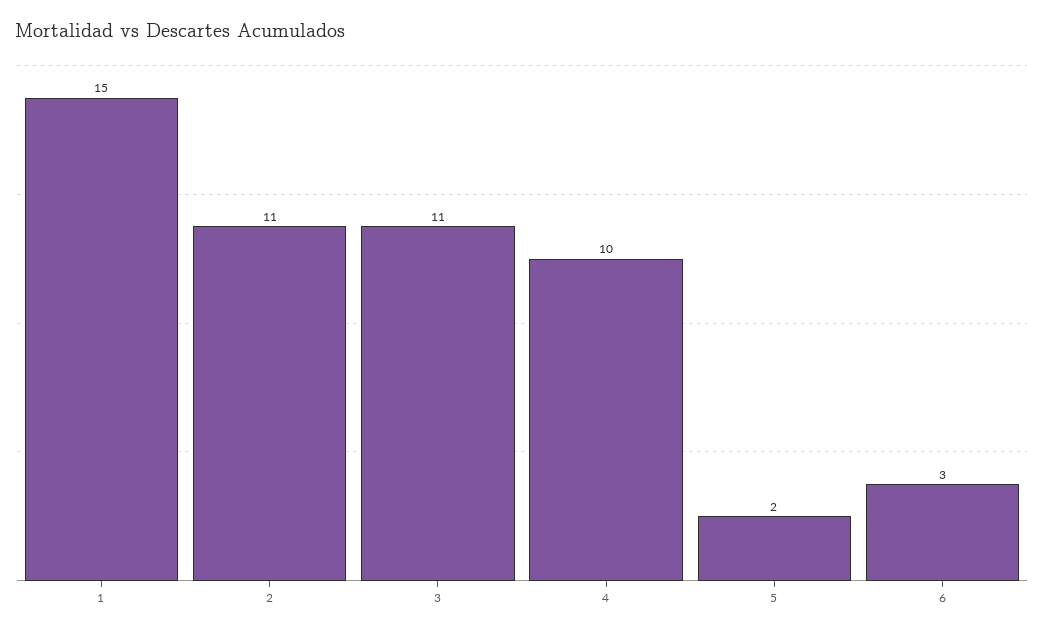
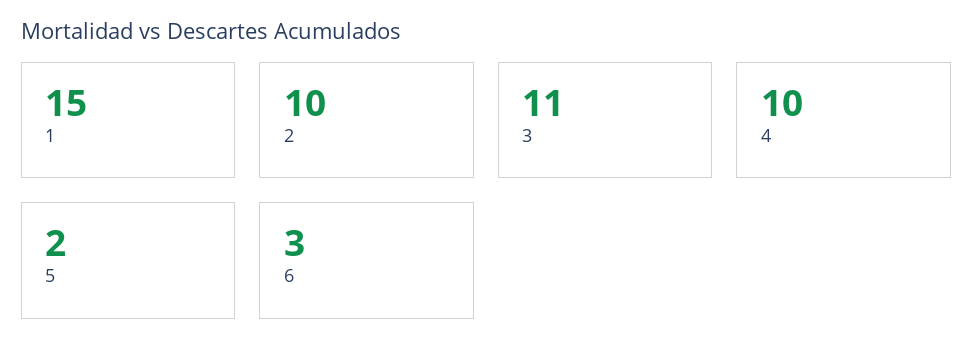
2: 11 -> 10

